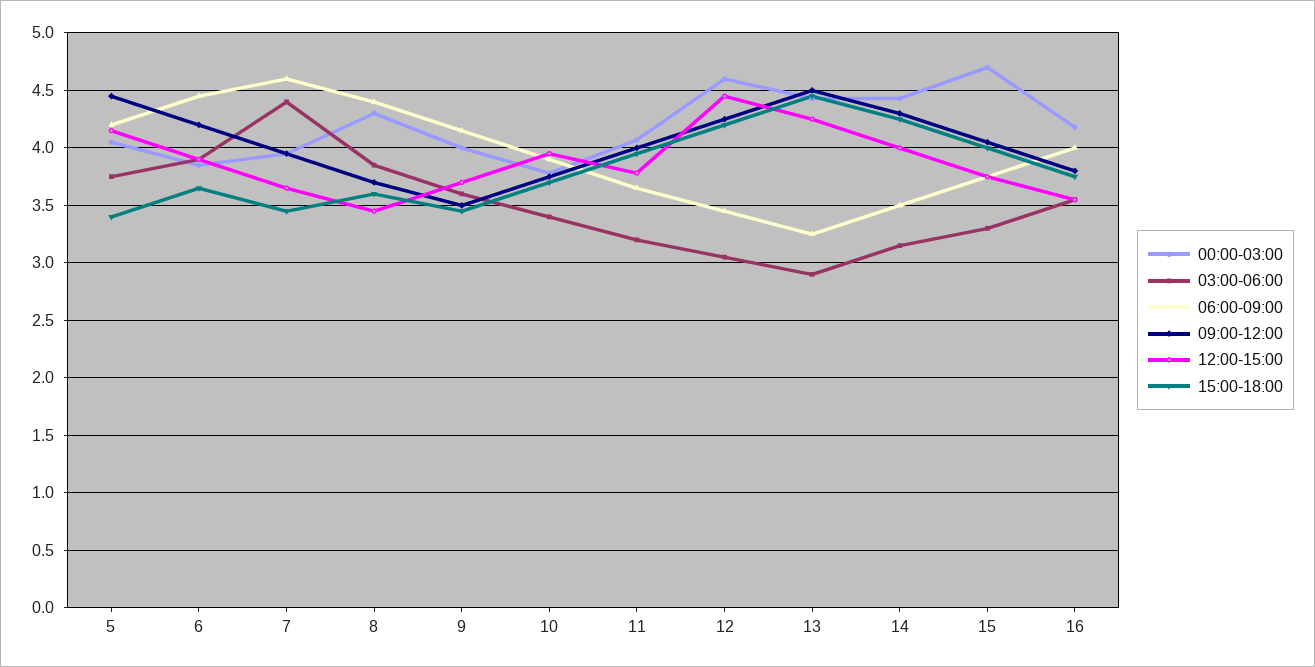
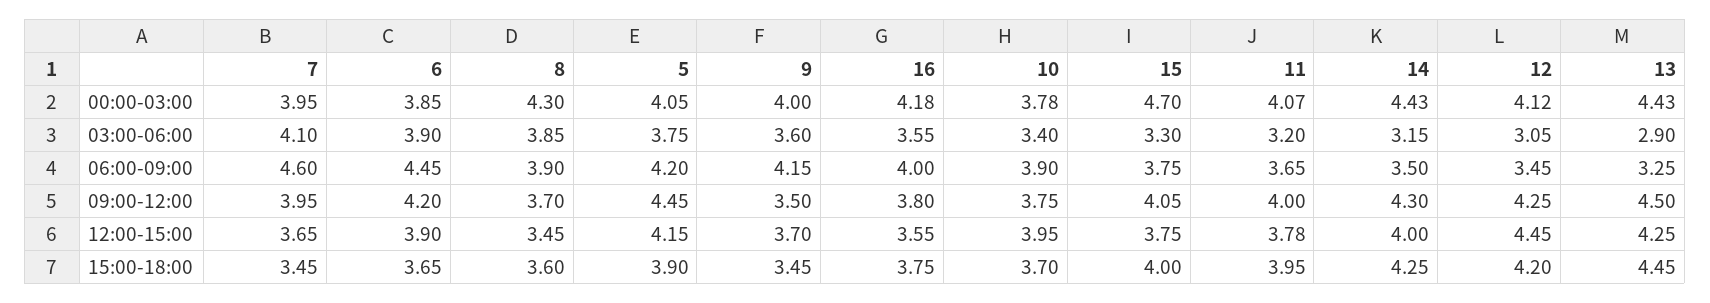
15:00-18:00, 5: 3.4 -> 3.9
03:00-06:00, 7: 4.4 -> 4.1
06:00-09:00, 8: 4.4 -> 3.9
00:00-03:00, 12: 4.6 -> 4.12

